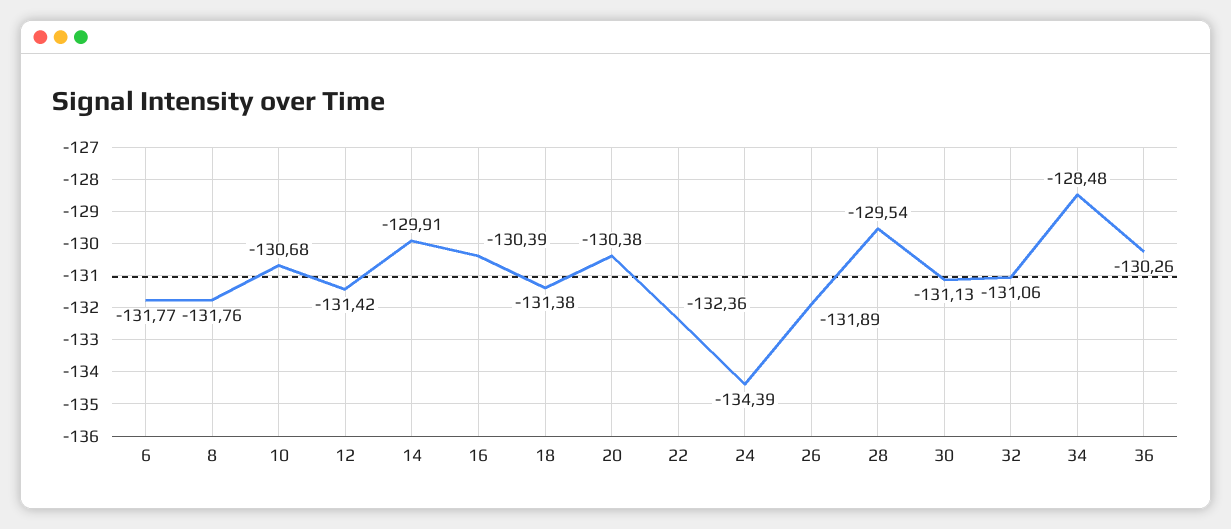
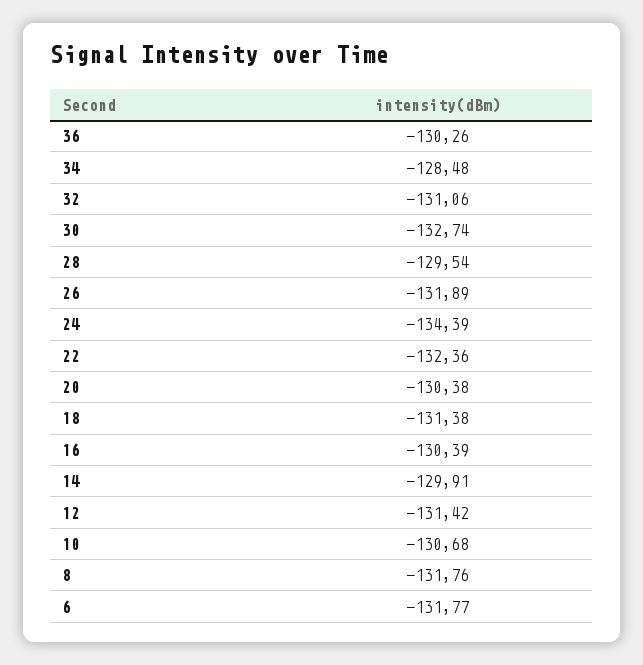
30: -131.13 -> -132.74

